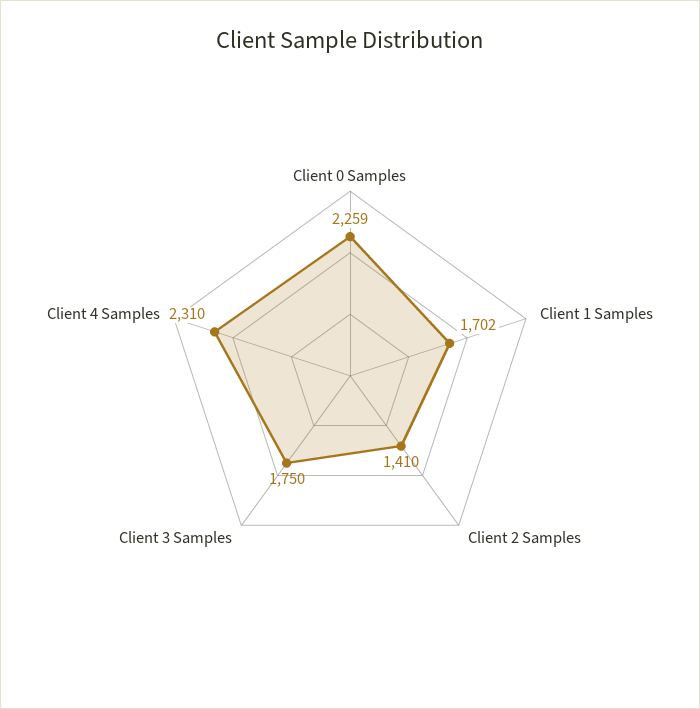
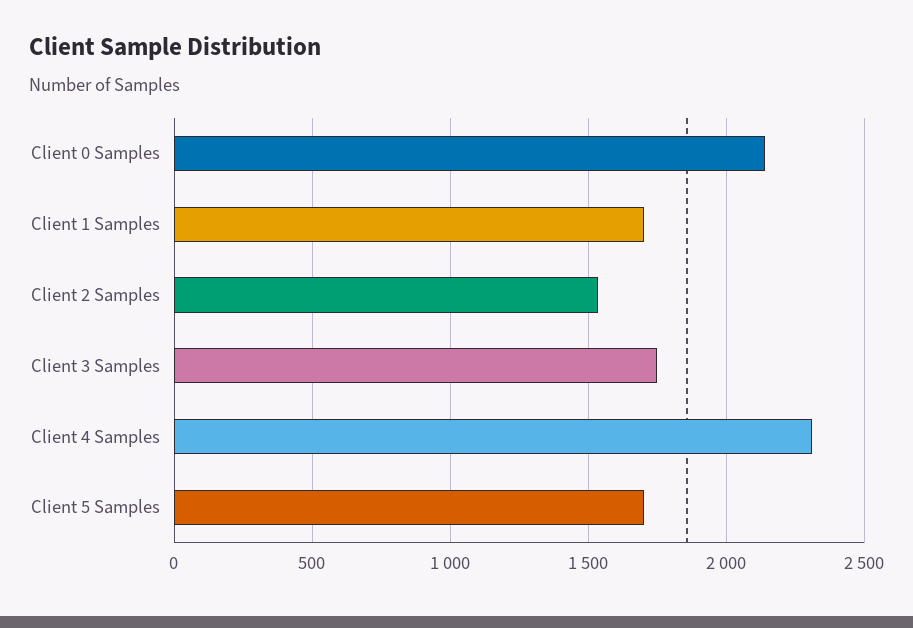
Client 0 Samples: 2259 -> 2150
Client 2 Samples: 1410 -> 1550
Client 5 Samples: none -> 1700

